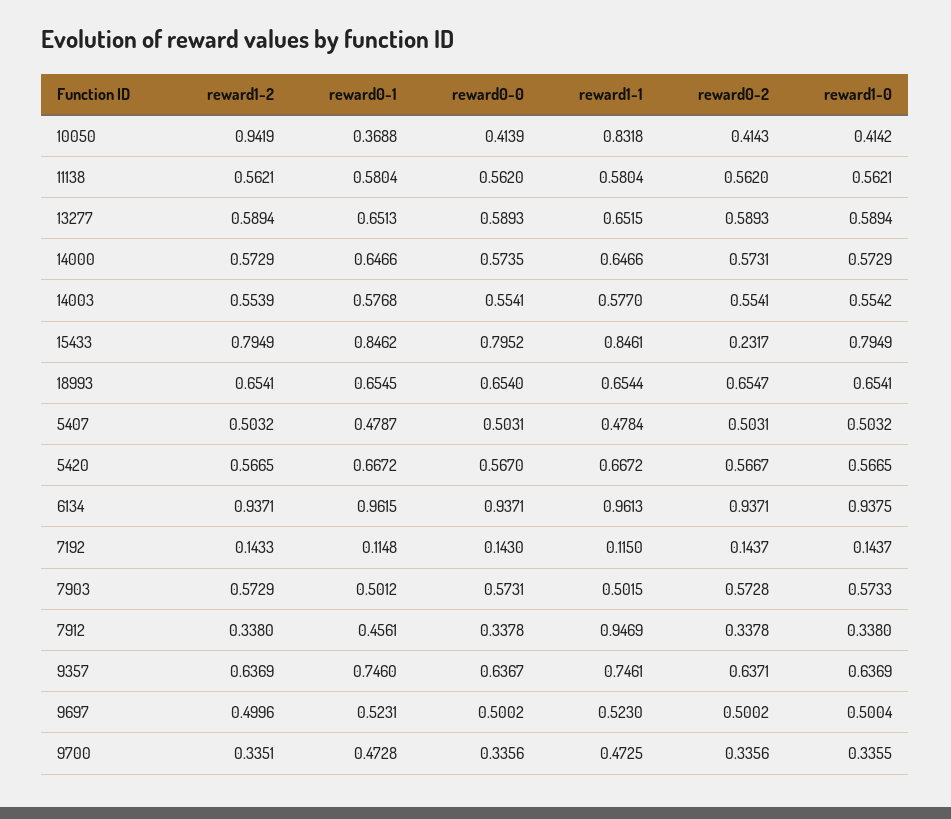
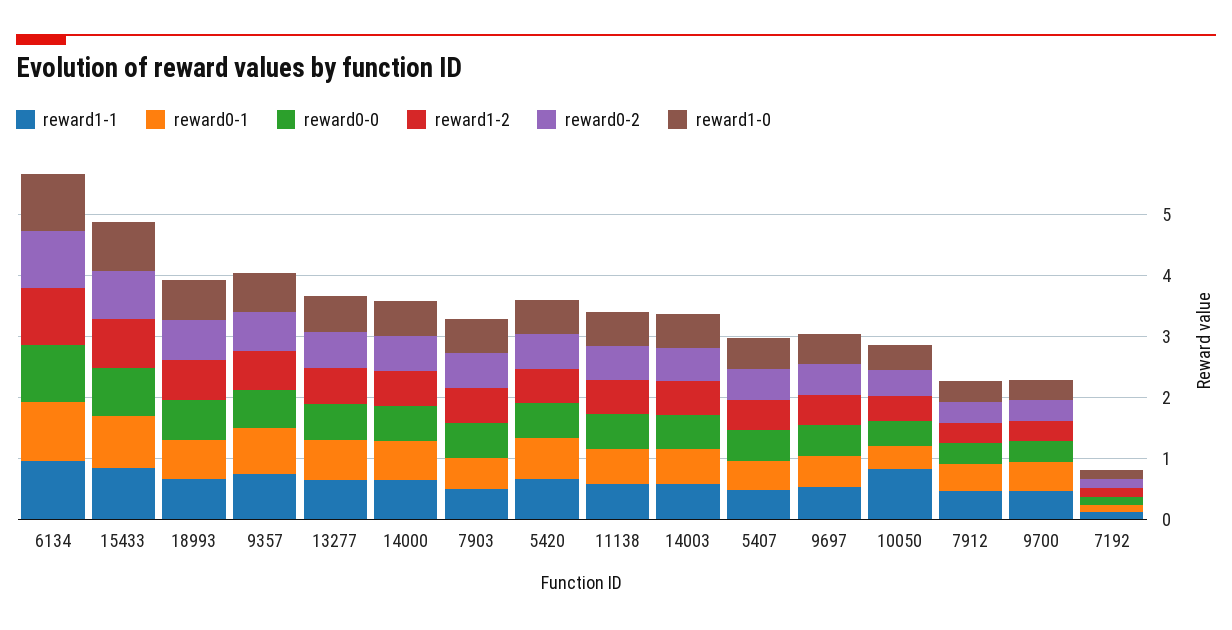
reward1-2, 10050: 0.9419 -> 0.4
reward0-2, 15433: 0.2317 -> 0.8
reward1-1, 7912: 0.9469 -> 0.4

